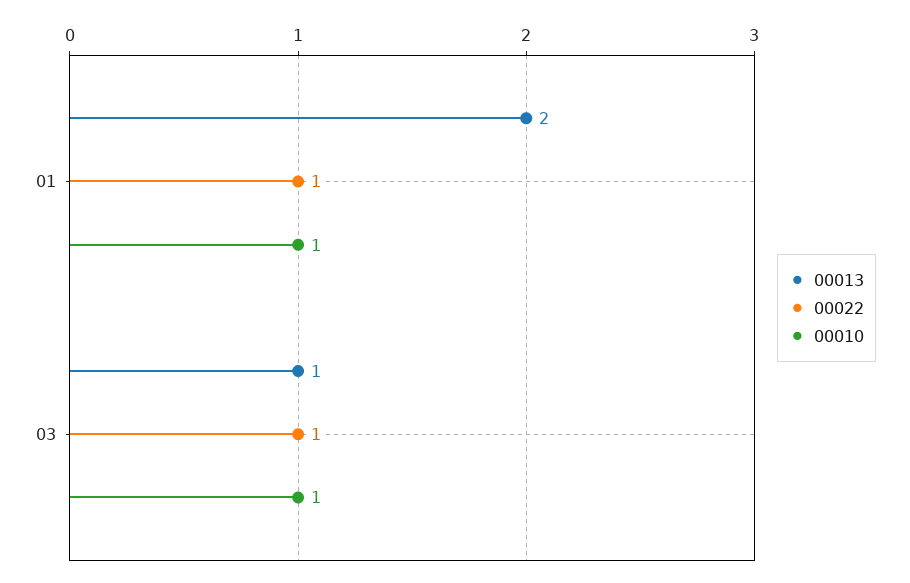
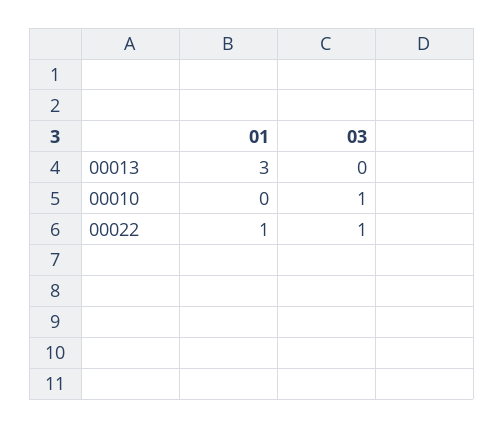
00013, 01: 2 -> 3
00010, 01: 1 -> 0
00013, 03: 1 -> 0

